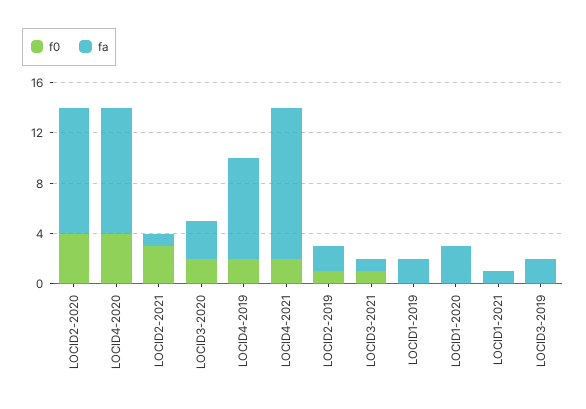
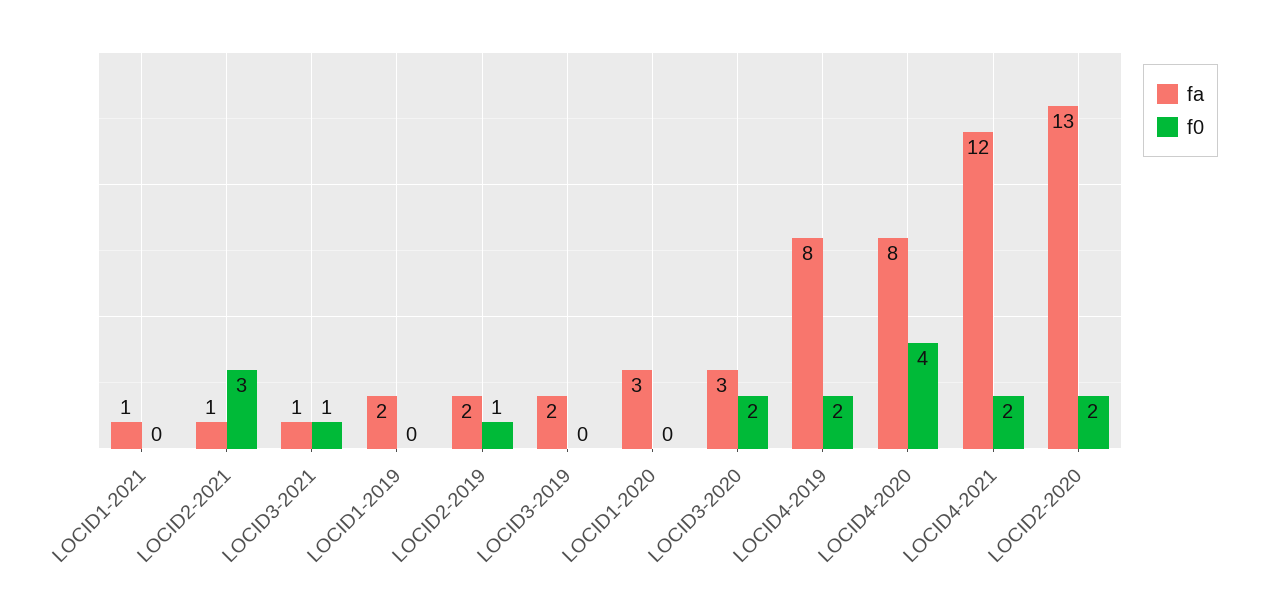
f0, LOCID2-2020: 4 -> 2
fa, LOCID2-2020: 10 -> 13
fa, LOCID4-2020: 10 -> 8

